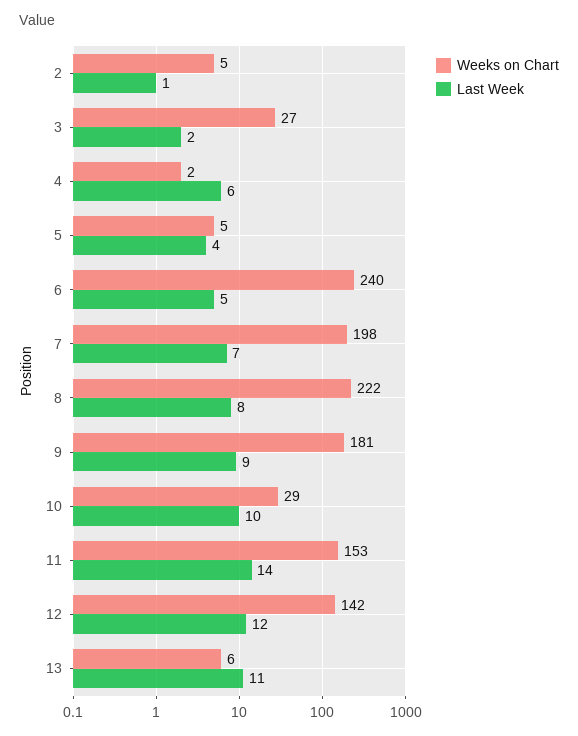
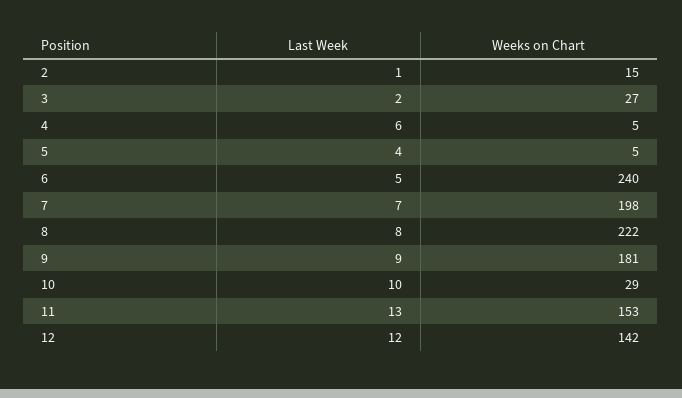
Weeks on Chart, 2: 5 -> 15
Weeks on Chart, 4: 2 -> 5
Last Week, 11: 14 -> 13
Weeks on Chart, 13: 6 -> none
Last Week, 13: 11 -> none

